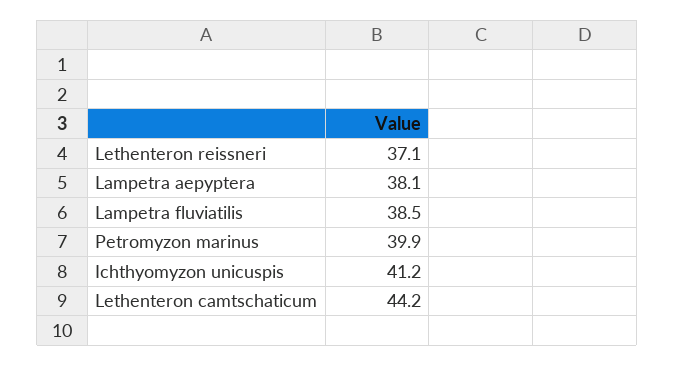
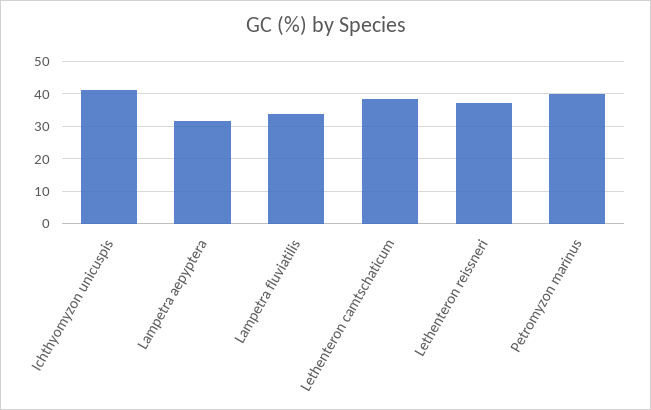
Lampetra aepyptera: 38.1 -> 32
Lampetra fluviatilis: 38.5 -> 34
Lethenteron camtschaticum: 44.2 -> 38

